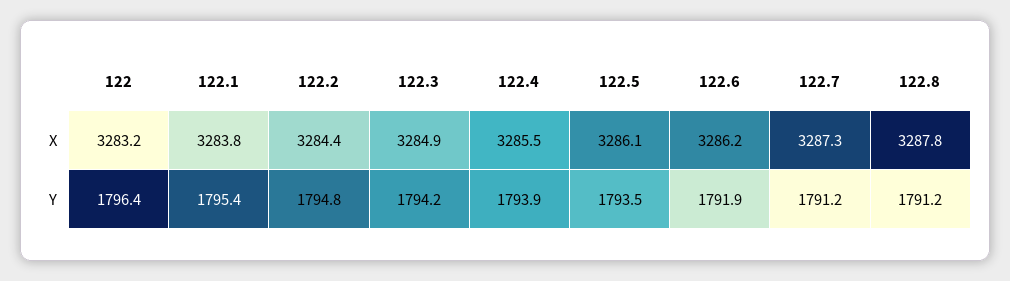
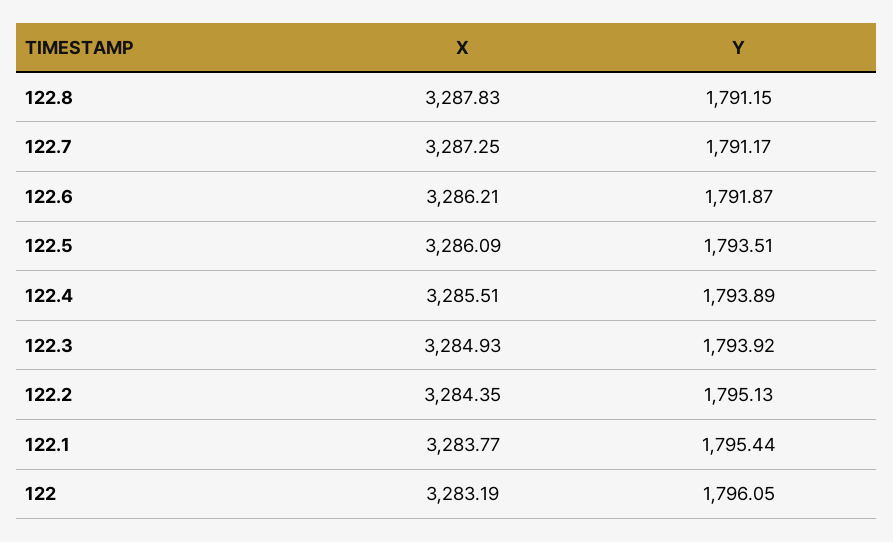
122, Y: 1796.4 -> 1796.05
122.2, Y: 1794.8 -> 1795.13
122.3, Y: 1794.2 -> 1793.92

